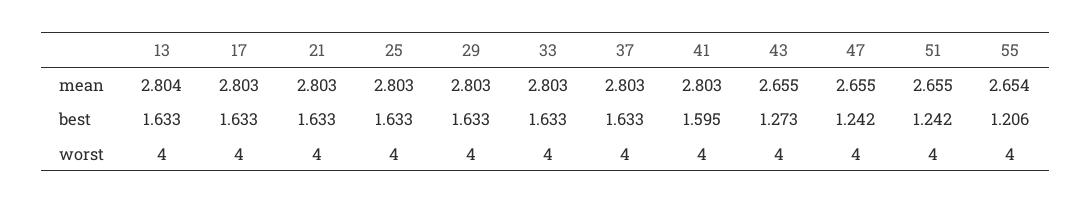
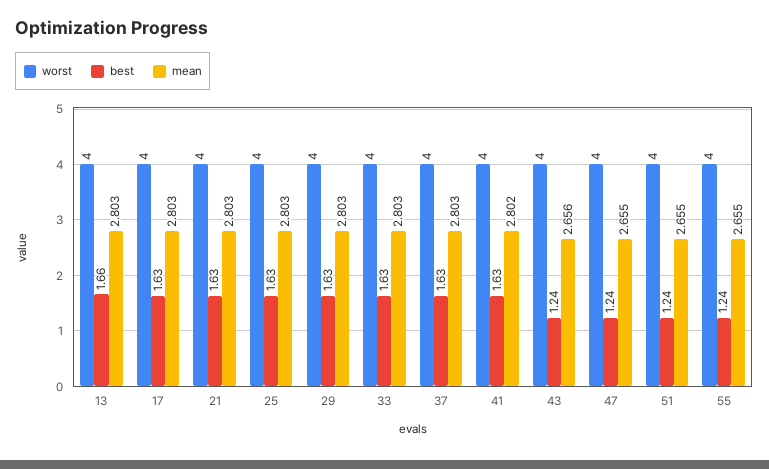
mean, 13: 2.804 -> 2.803
mean, 41: 2.803 -> 2.802
mean, 43: 2.655 -> 2.656
mean, 55: 2.654 -> 2.655
best, 13: 1.633 -> 1.66
best, 41: 1.595 -> 1.63
best, 43: 1.273 -> 1.24
best, 55: 1.206 -> 1.24

